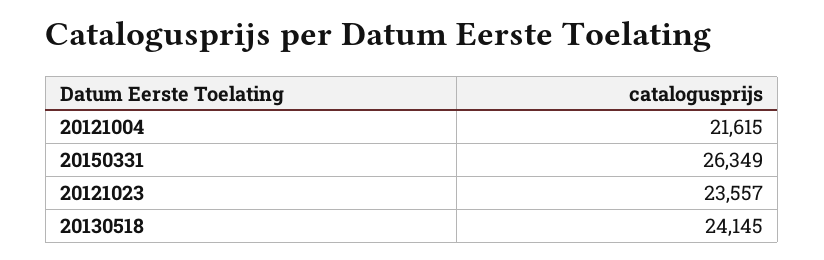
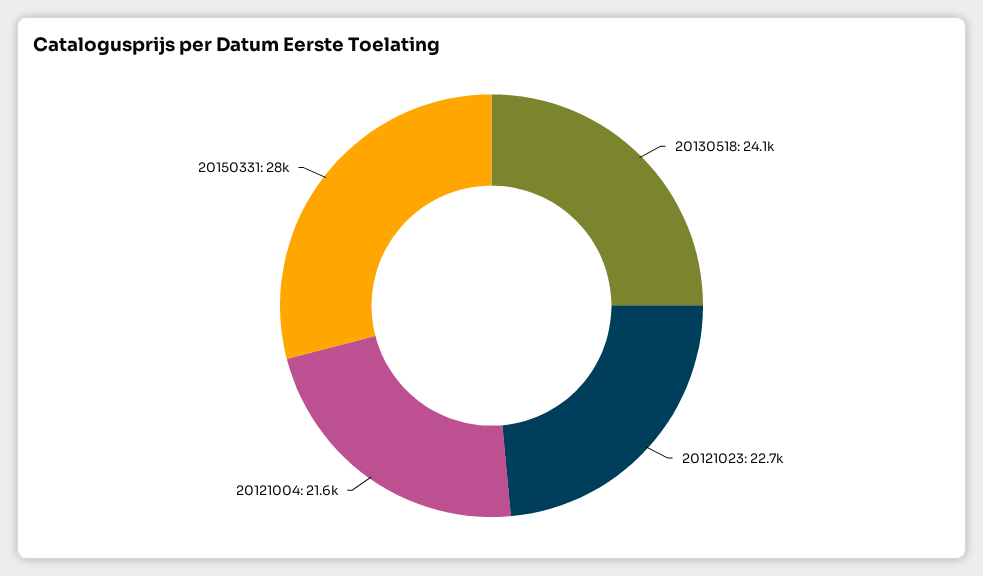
20150331: 26349 -> 28000
20121023: 23557 -> 22700

